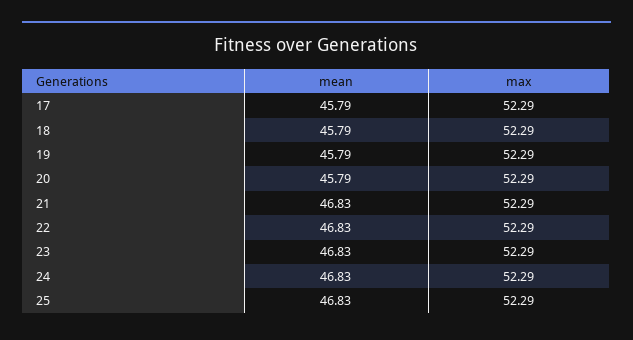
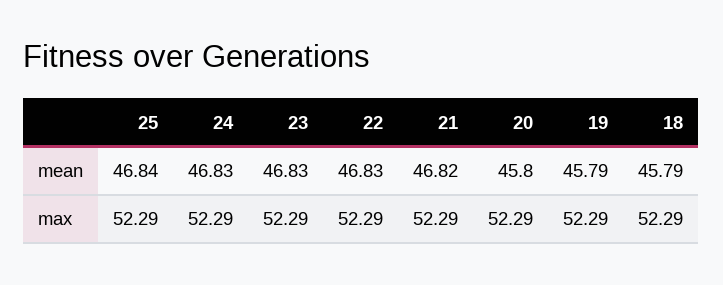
mean, 17: 45.79 -> none
max, 17: 52.29 -> none
mean, 20: 45.79 -> 45.8
mean, 21: 46.83 -> 46.82
mean, 25: 46.83 -> 46.84

